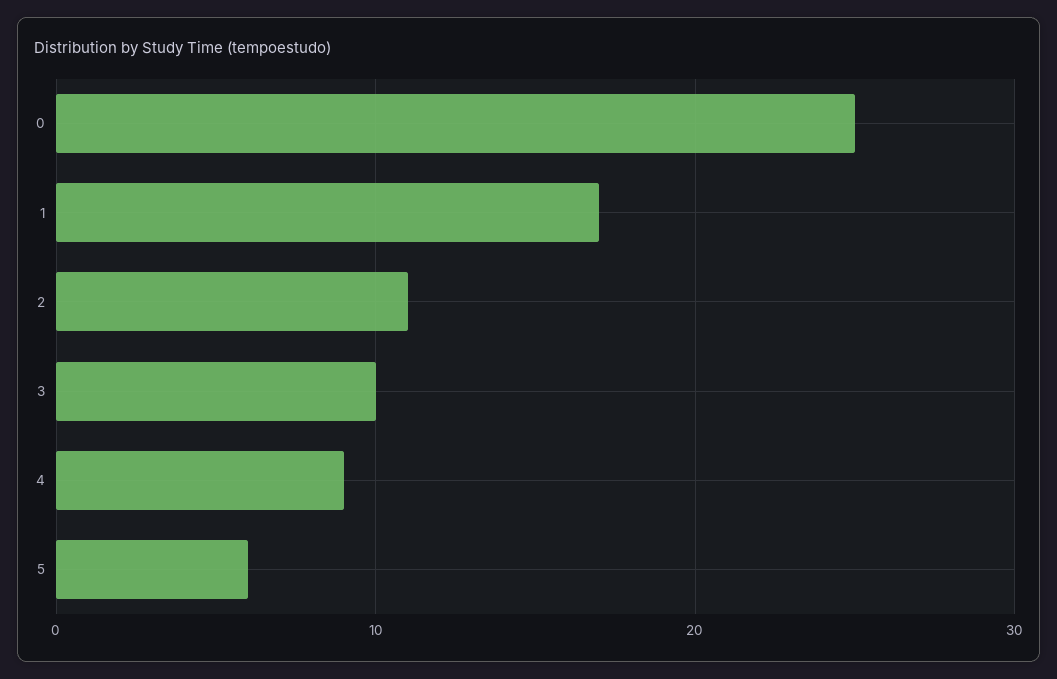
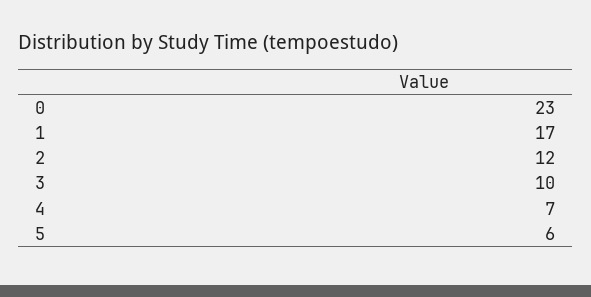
0: 25 -> 23
2: 11 -> 12
4: 9 -> 7

